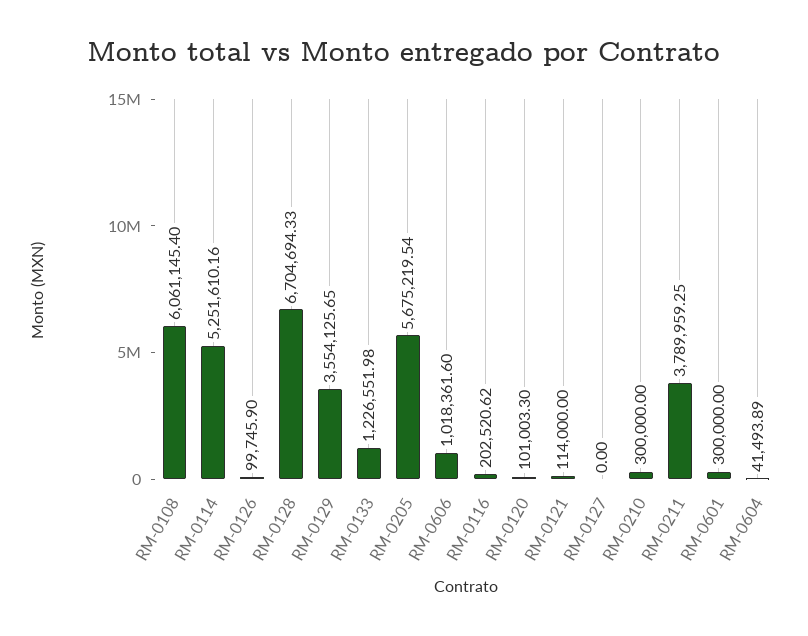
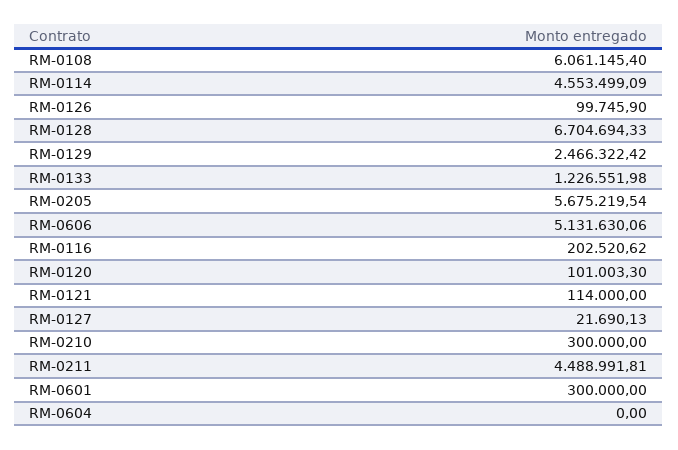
RM-0114: 5251610.16 -> 4553499.09
RM-0129: 3554125.65 -> 2466322.42
RM-0606: 1018361.6 -> 5131630.06
RM-0127: 0 -> 21690.13
RM-0211: 3789959.25 -> 4488991.81
RM-0604: 41493.89 -> 0

